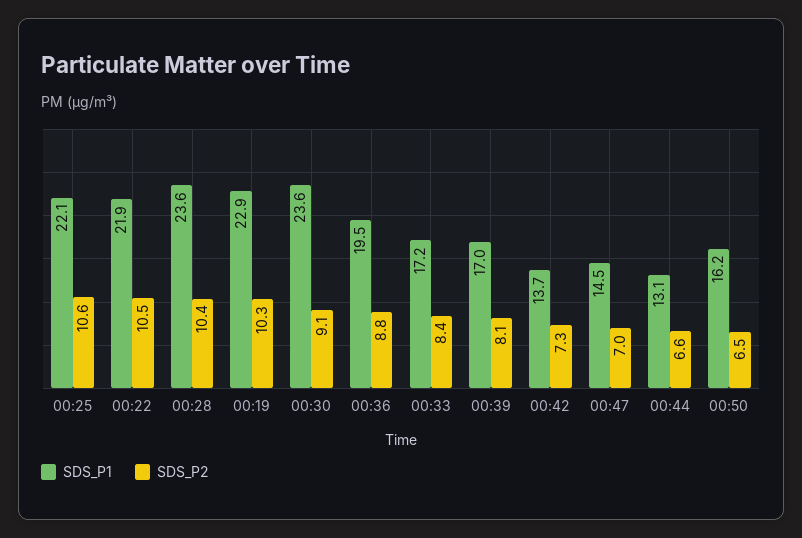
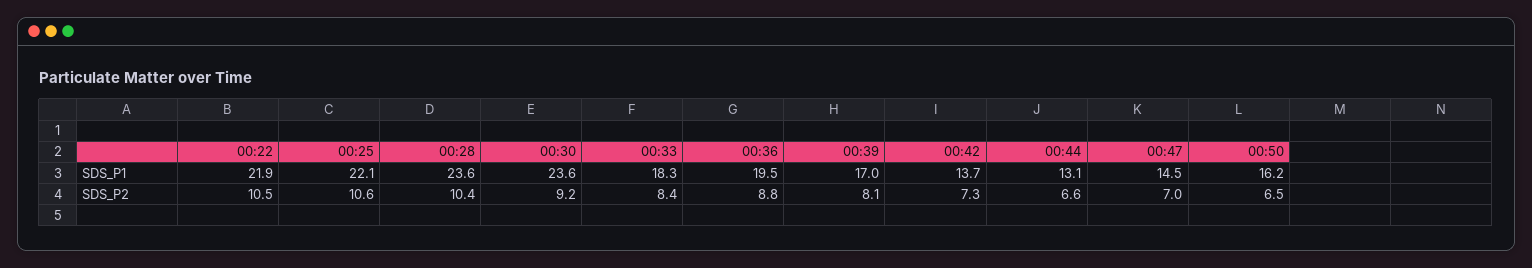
SDS_P1, 00:19: 22.9 -> none
SDS_P2, 00:19: 10.3 -> none
SDS_P2, 00:30: 9.1 -> 9.2
SDS_P1, 00:33: 17.2 -> 18.3

